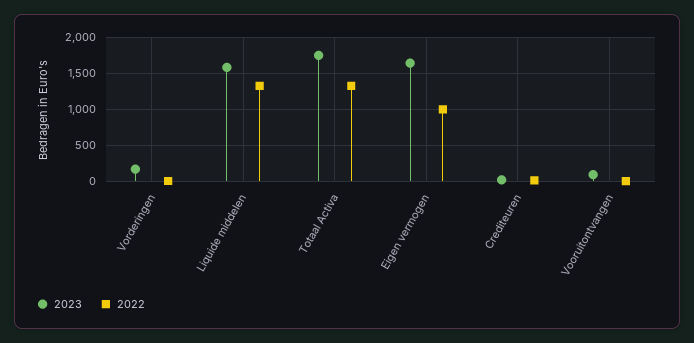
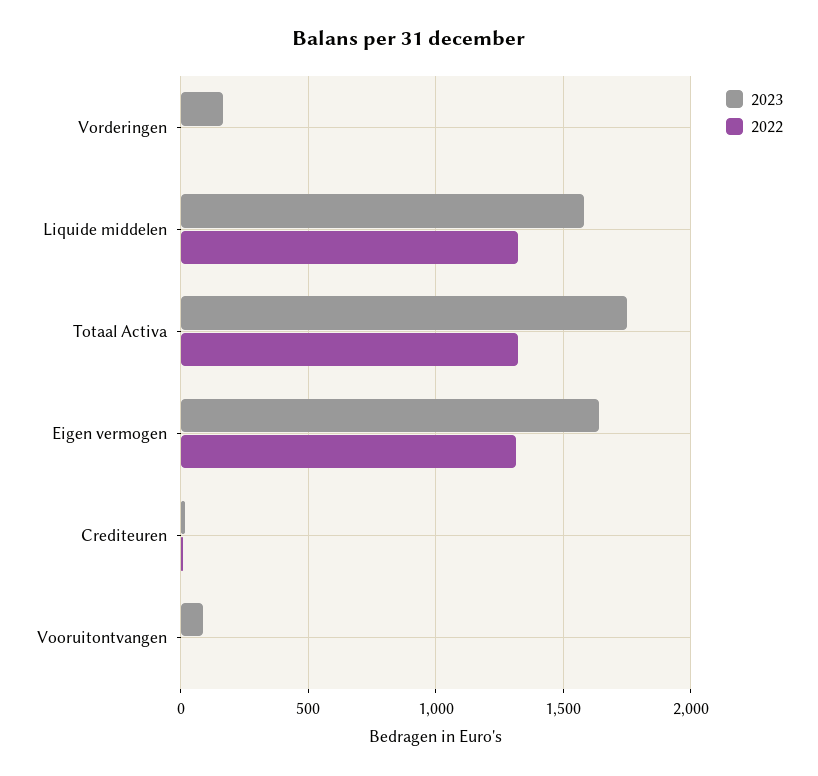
2022, Eigen vermogen: 1000 -> 1300

